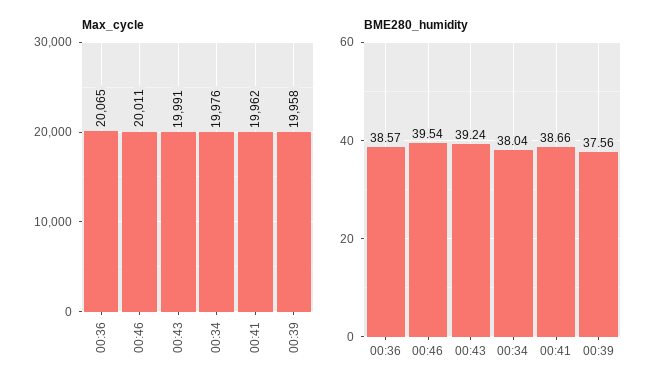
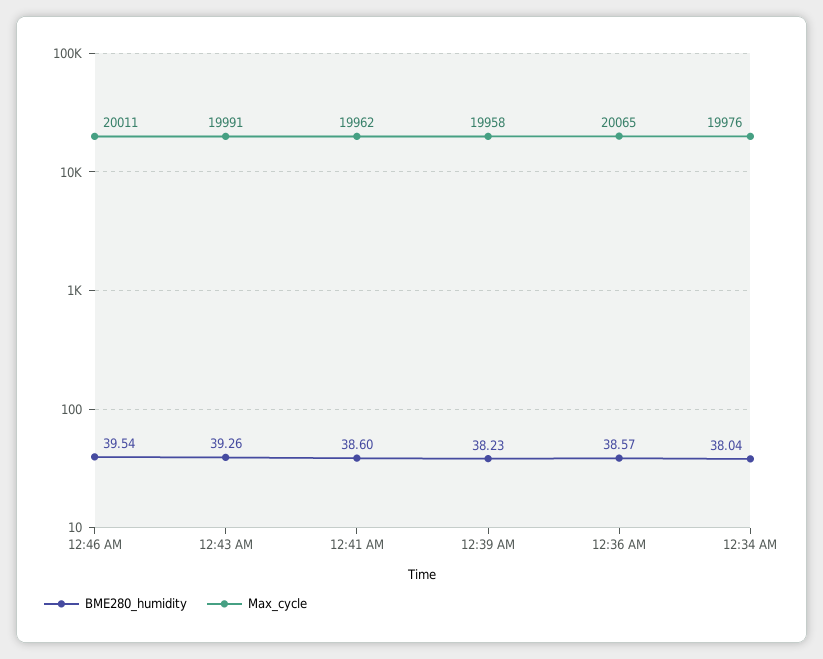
BME280_humidity, 00:43: 39.24 -> 39.26
BME280_humidity, 00:41: 38.66 -> 38.6
BME280_humidity, 00:39: 37.56 -> 38.23

